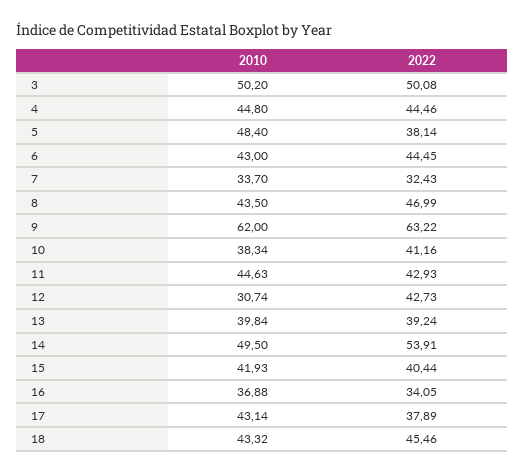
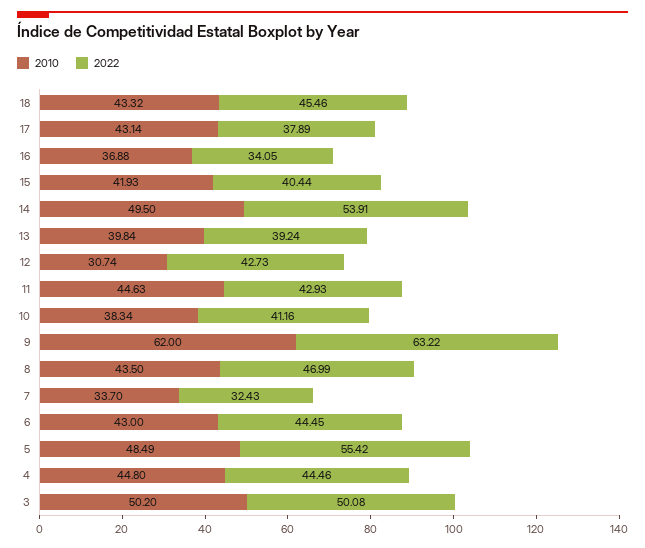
2010, 5: 48.4 -> 48.49
2022, 5: 38.14 -> 55.42

